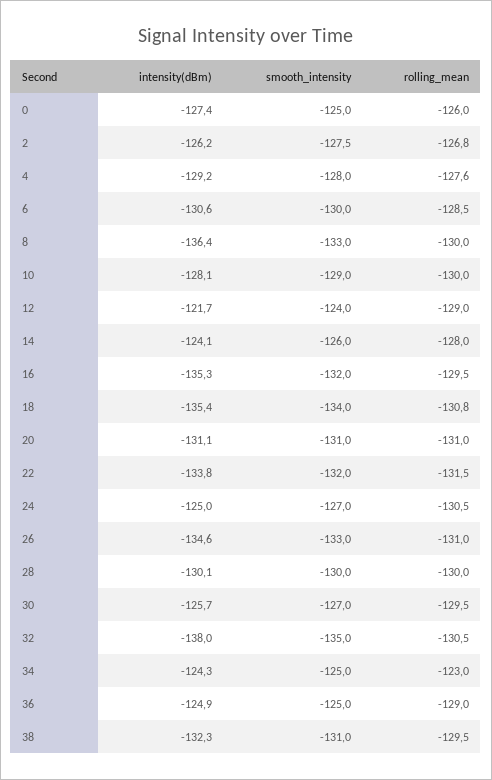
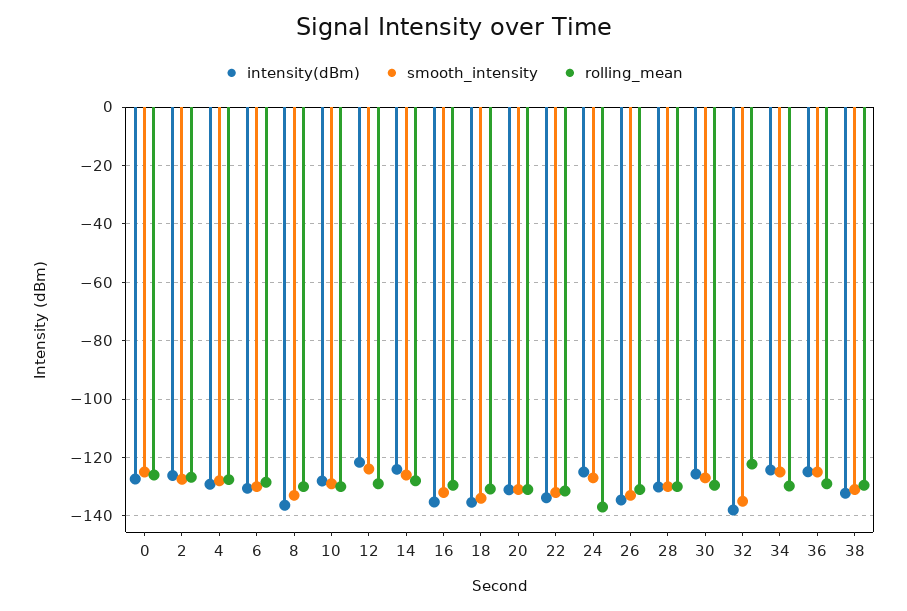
rolling_mean, 24: -130.5 -> -137.5
rolling_mean, 32: -130.5 -> -122.5
rolling_mean, 34: -123 -> -130

